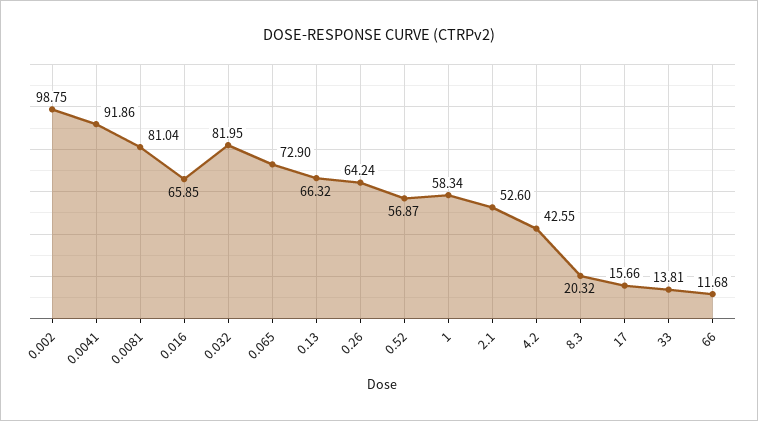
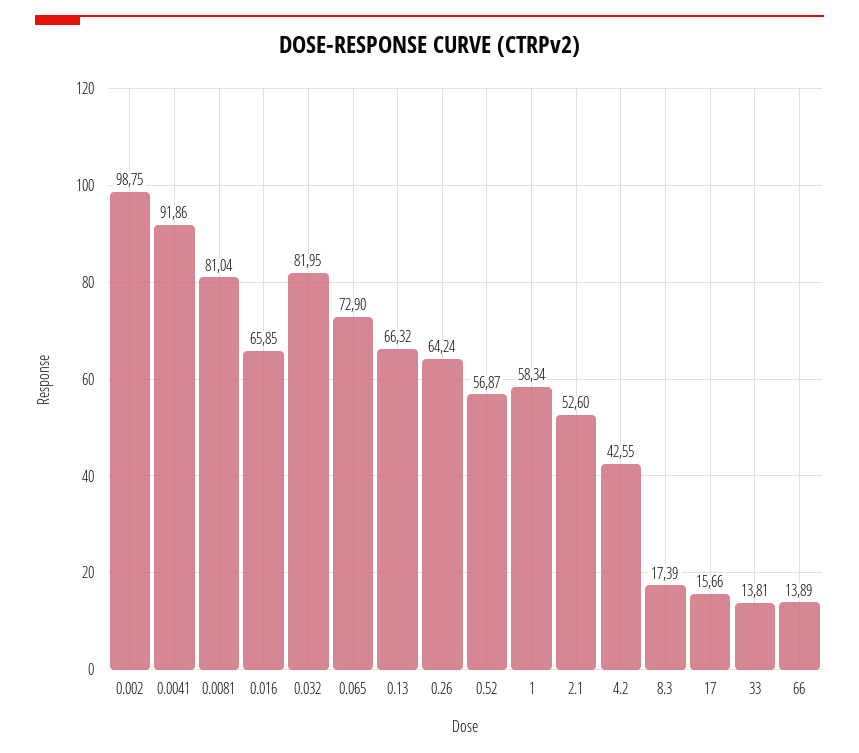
8.3: 20.32 -> 17.39
66: 11.68 -> 13.89

